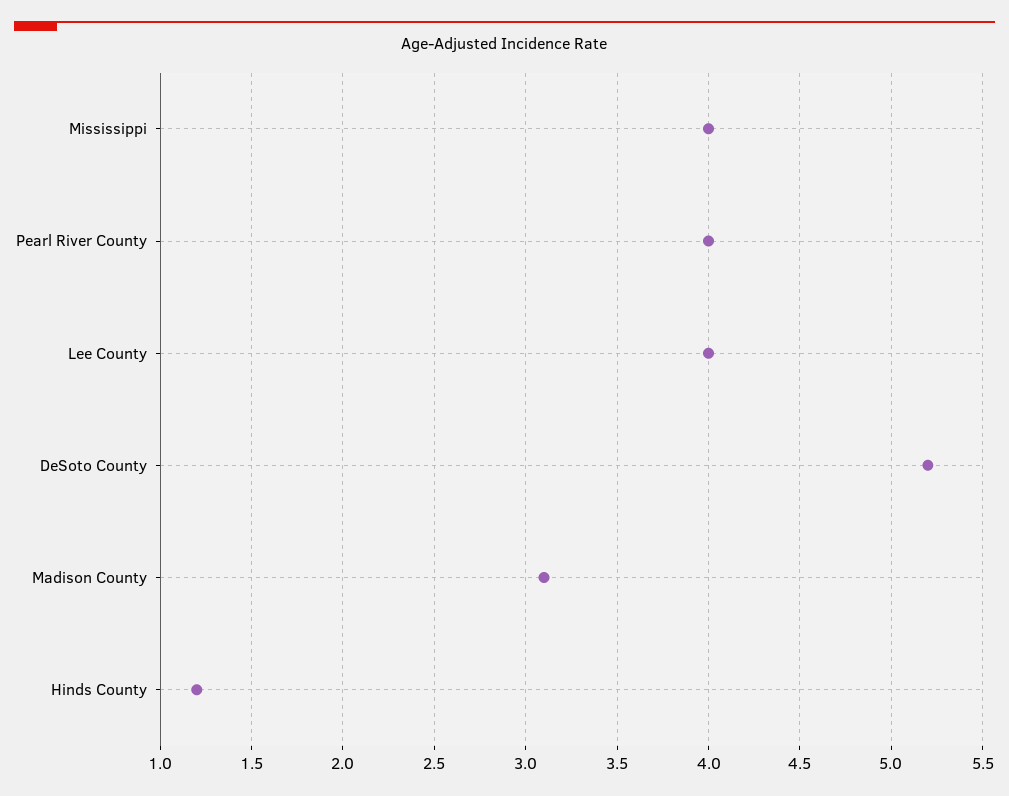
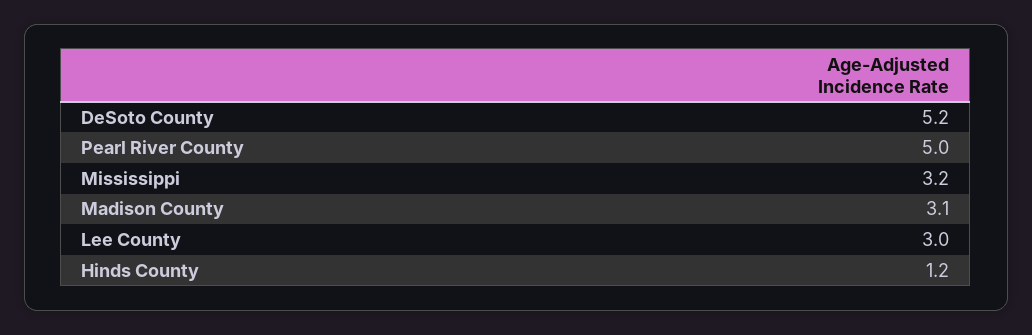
Mississippi: 4 -> 3.2
Pearl River County: 4 -> 5
Lee County: 4 -> 3

